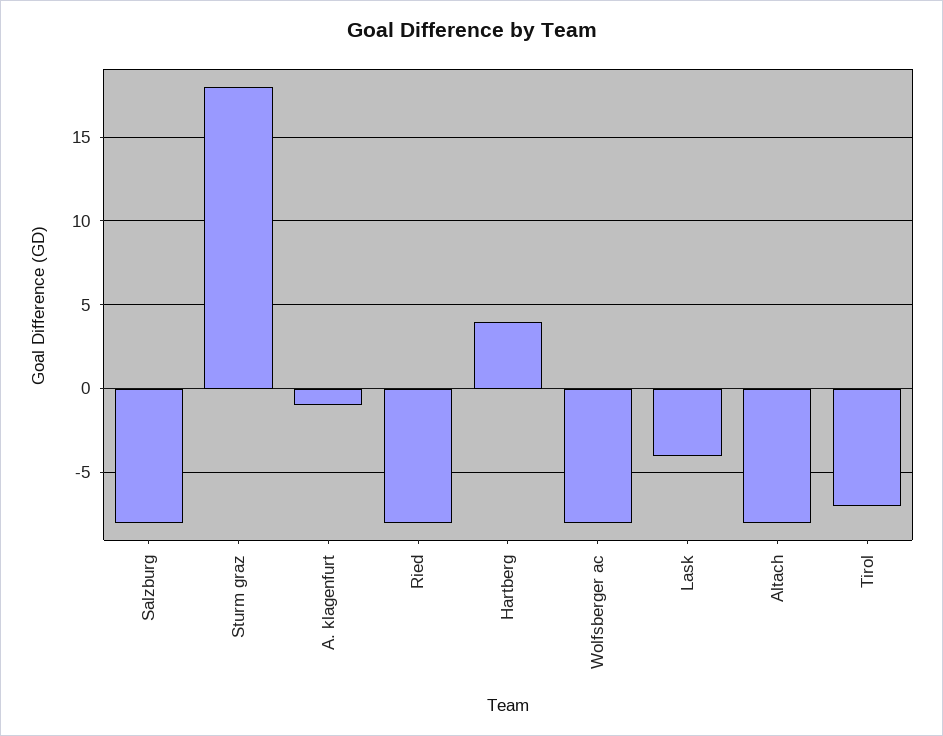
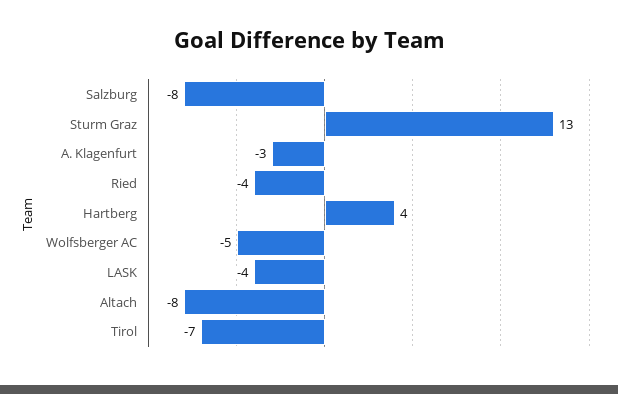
Sturm graz: 18 -> 13
A. klagenfurt: -1 -> -3
Ried: -8 -> -4
Wolfsberger ac: -8 -> -5

